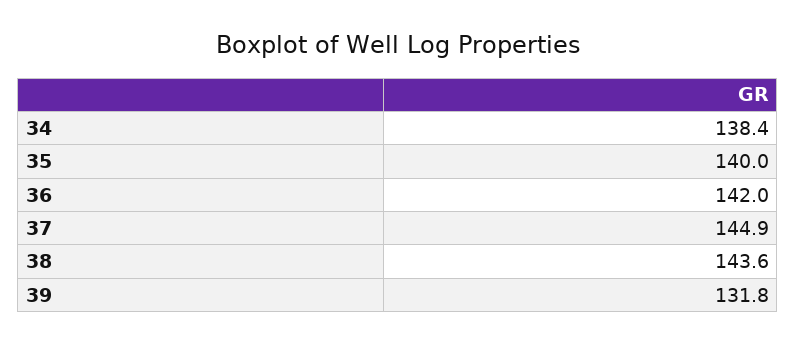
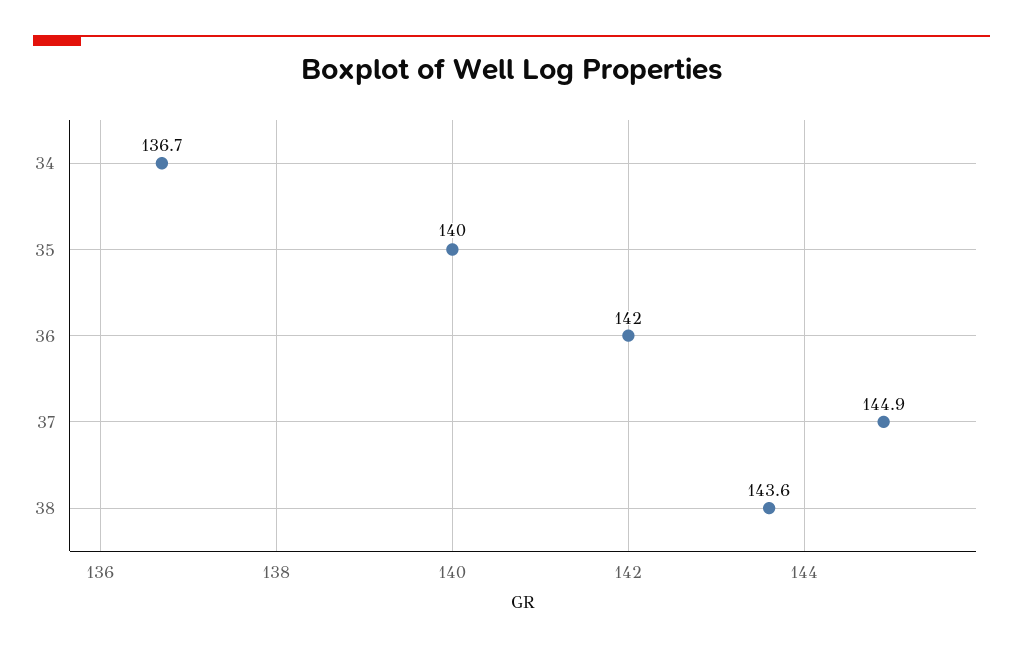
34: 138.4 -> 136.7
39: 131.8 -> none

